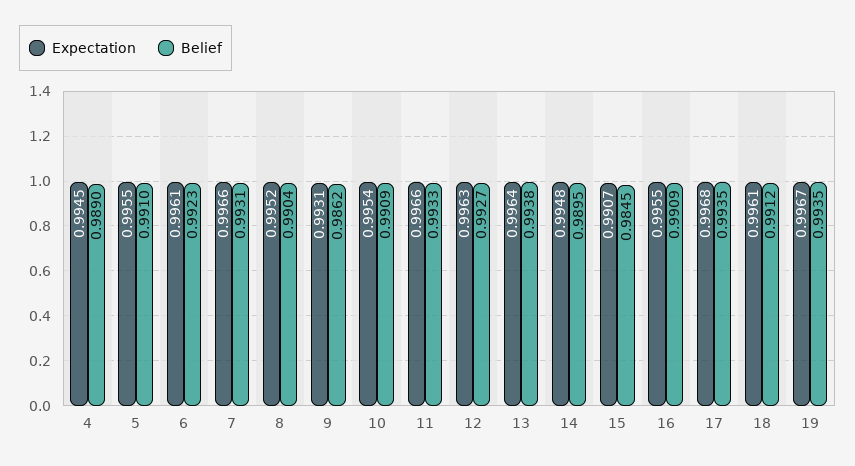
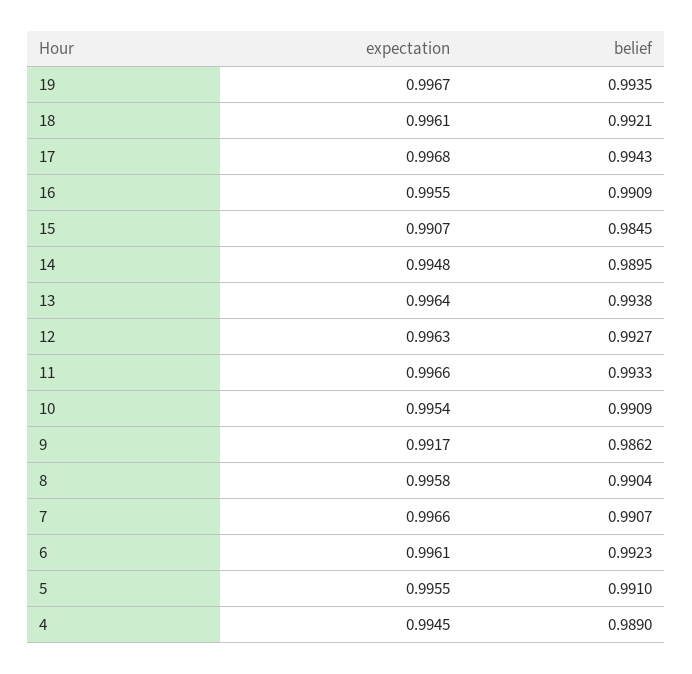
Belief, 7: 0.9931 -> 0.9907
Expectation, 8: 0.9952 -> 0.9958
Expectation, 9: 0.9931 -> 0.9917
Belief, 17: 0.9935 -> 0.9943
Belief, 18: 0.9912 -> 0.9921

